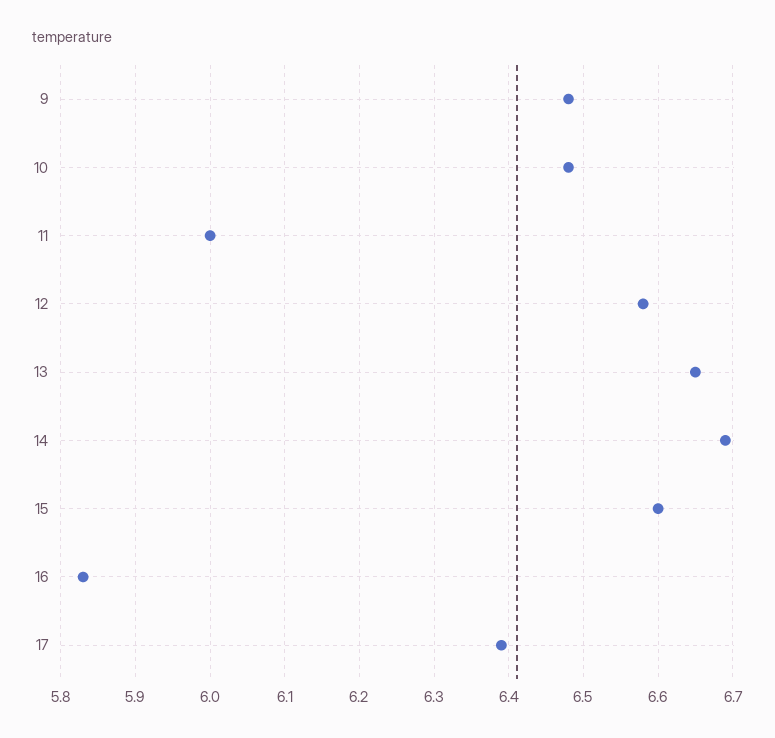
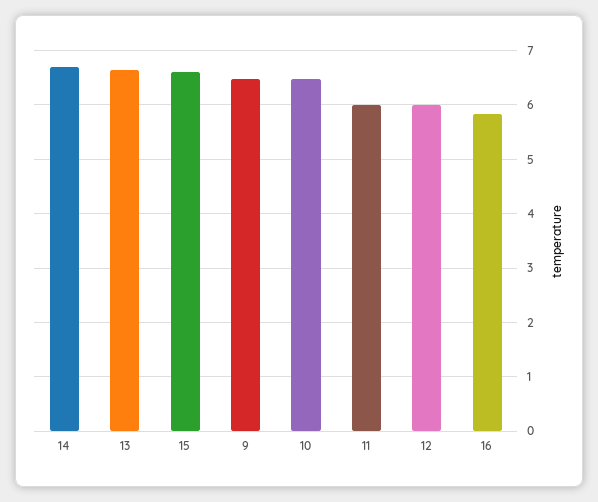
12: 6.58 -> 6
17: 6.39 -> none

